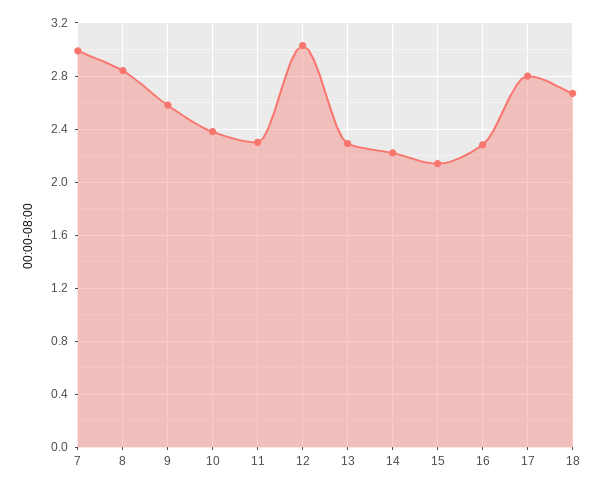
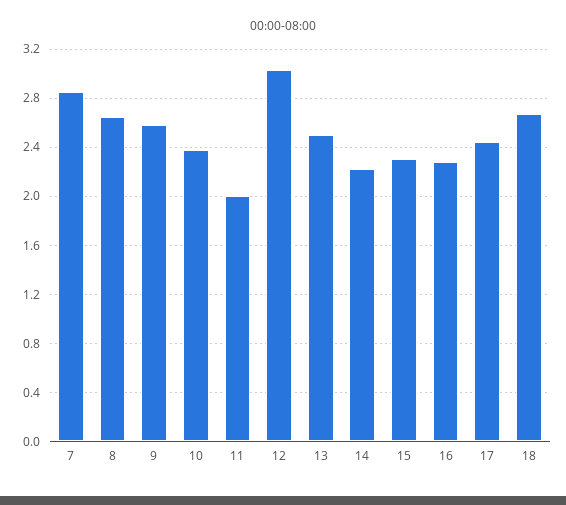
7: 3 -> 2.85
8: 2.85 -> 2.65
11: 2.3 -> 2
13: 2.3 -> 2.5
15: 2.15 -> 2.3
17: 2.8 -> 2.45

